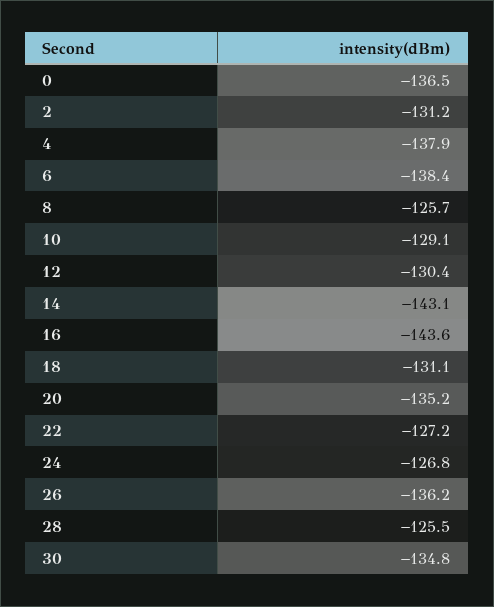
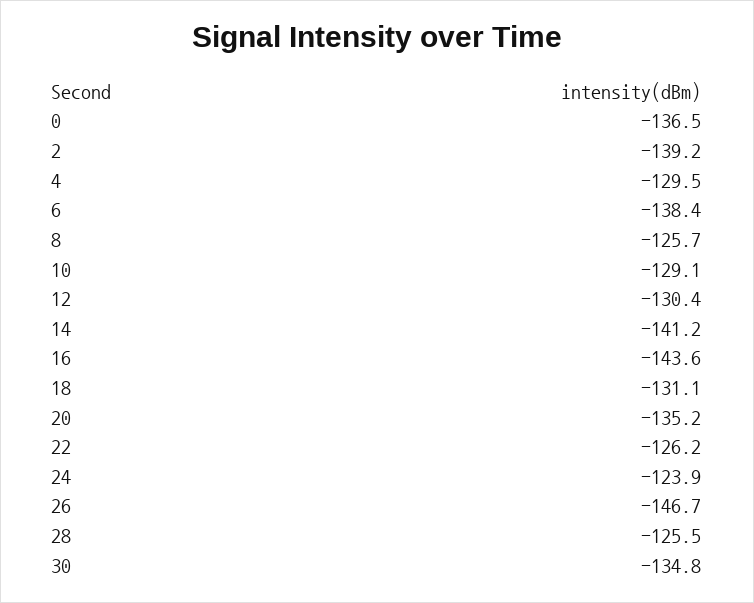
2: -131.2 -> -139.2
4: -137.9 -> -129.5
14: -143.1 -> -141.2
22: -127.2 -> -126.2
24: -126.8 -> -123.9
26: -136.2 -> -146.7

